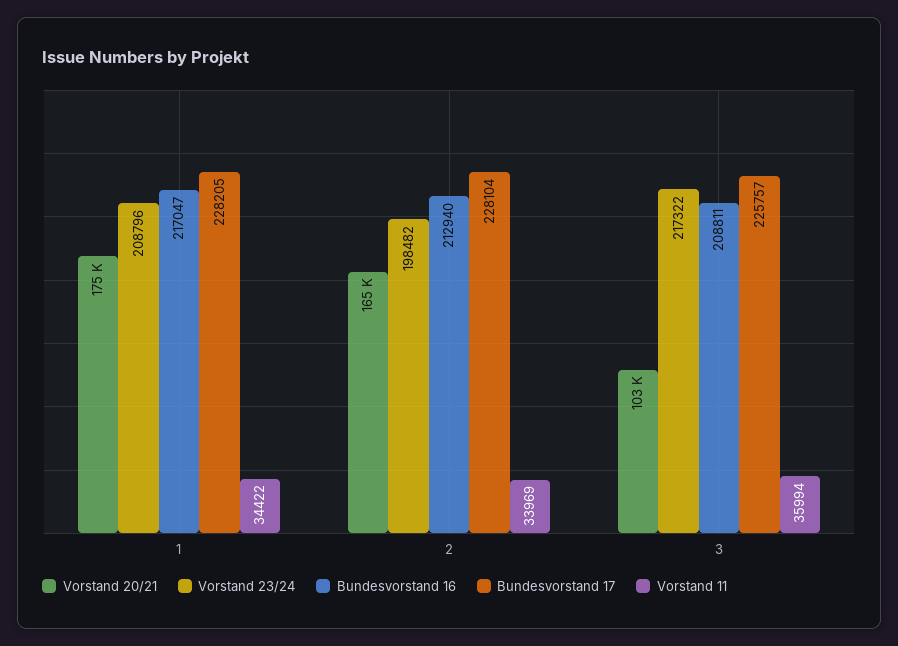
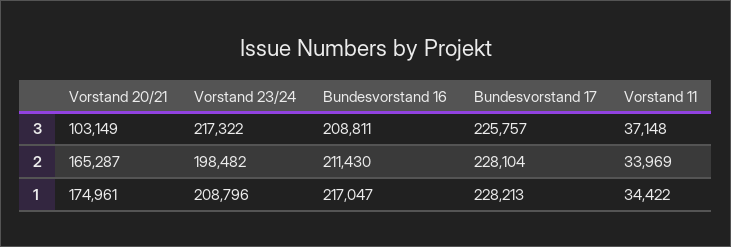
Bundesvorstand 17, 1: 228205 -> 228213
Bundesvorstand 16, 2: 212940 -> 211430
Vorstand 11, 3: 35994 -> 37148

